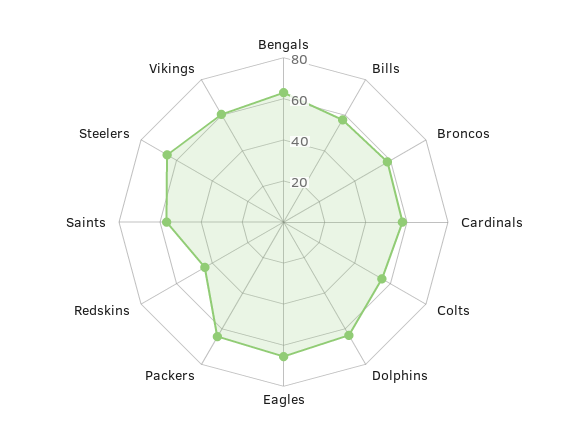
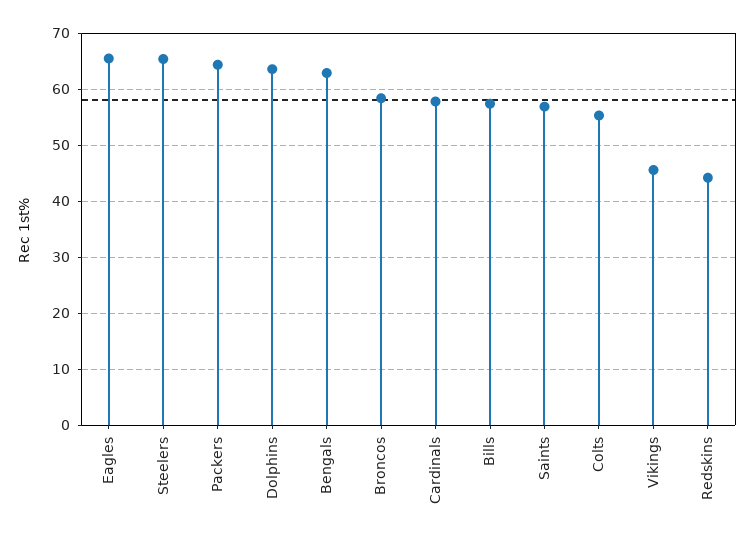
Vikings: 60 -> 46

